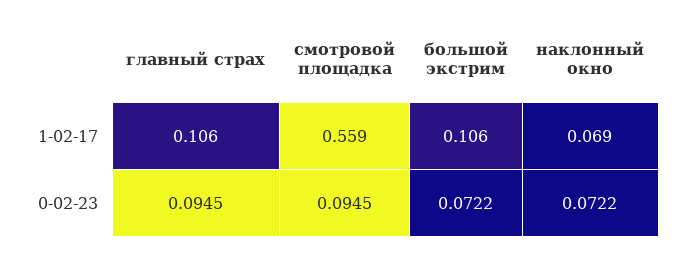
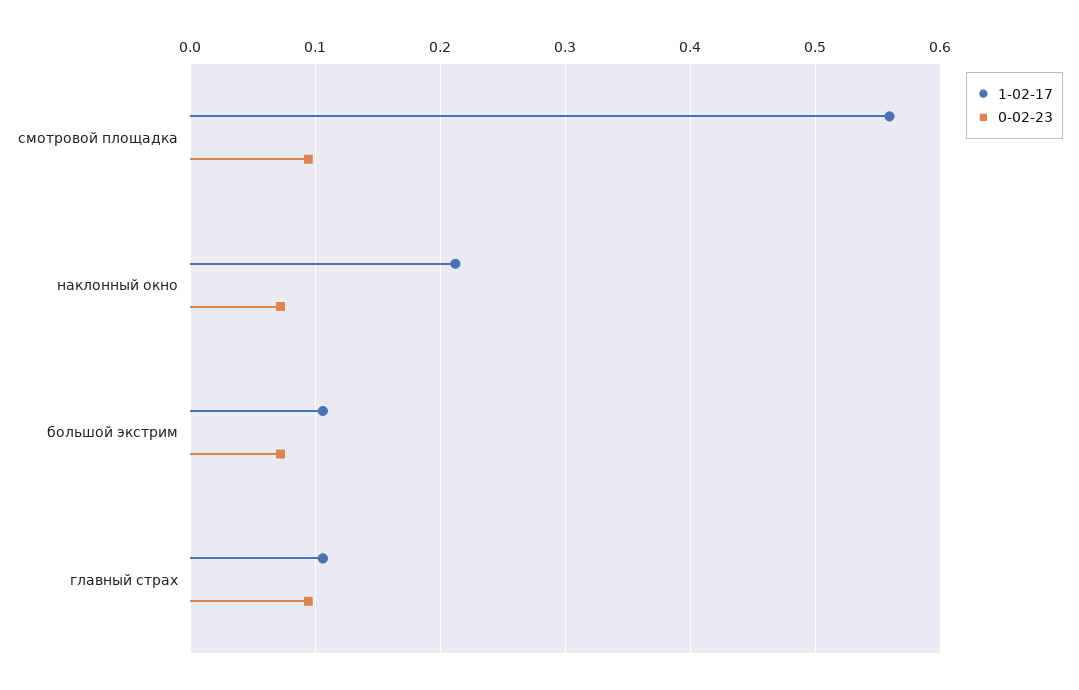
1-02-17, наклонный окно: 0.069 -> 0.21

